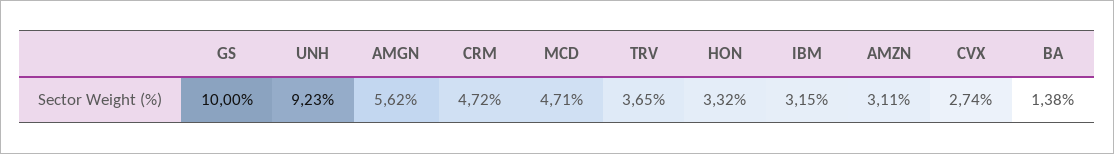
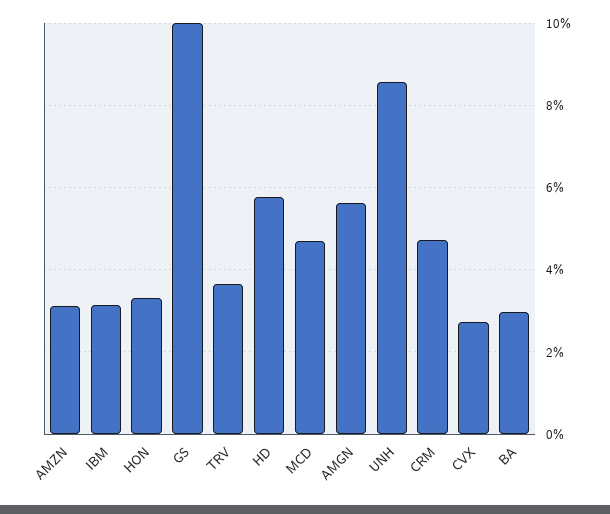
UNH: 9.23 -> 8.6
BA: 1.38 -> 3
HD: none -> 5.8

